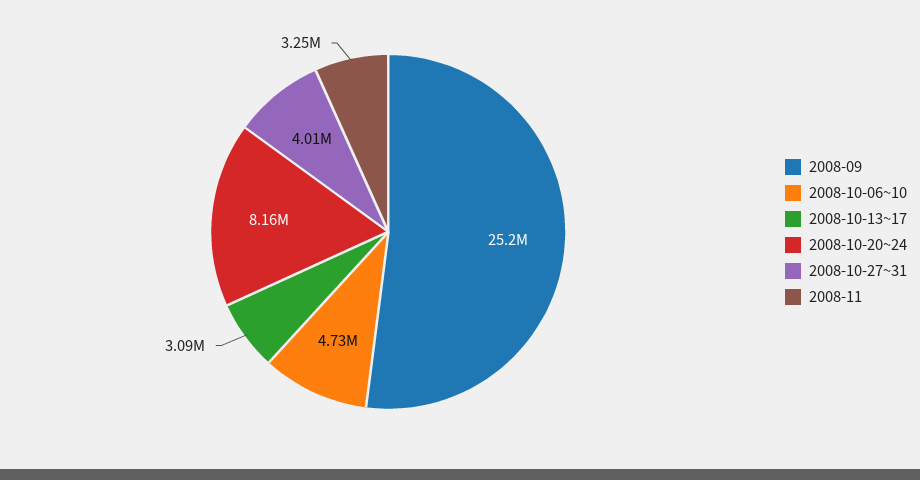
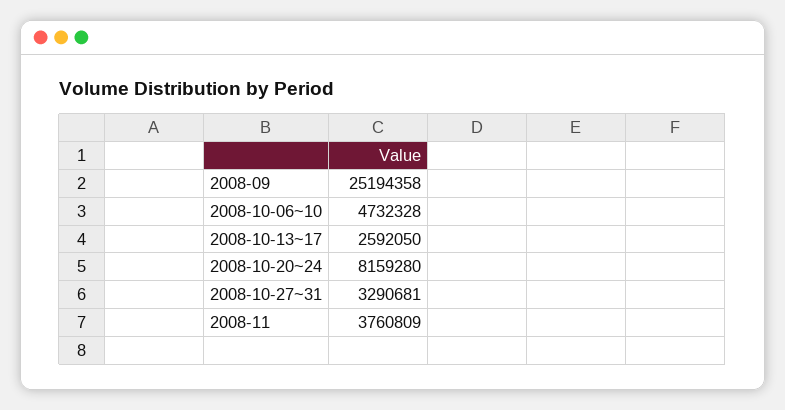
2008-10-13~17: 3090000 -> 2592050
2008-10-27~31: 4010000 -> 3290681
2008-11: 3250000 -> 3760809

